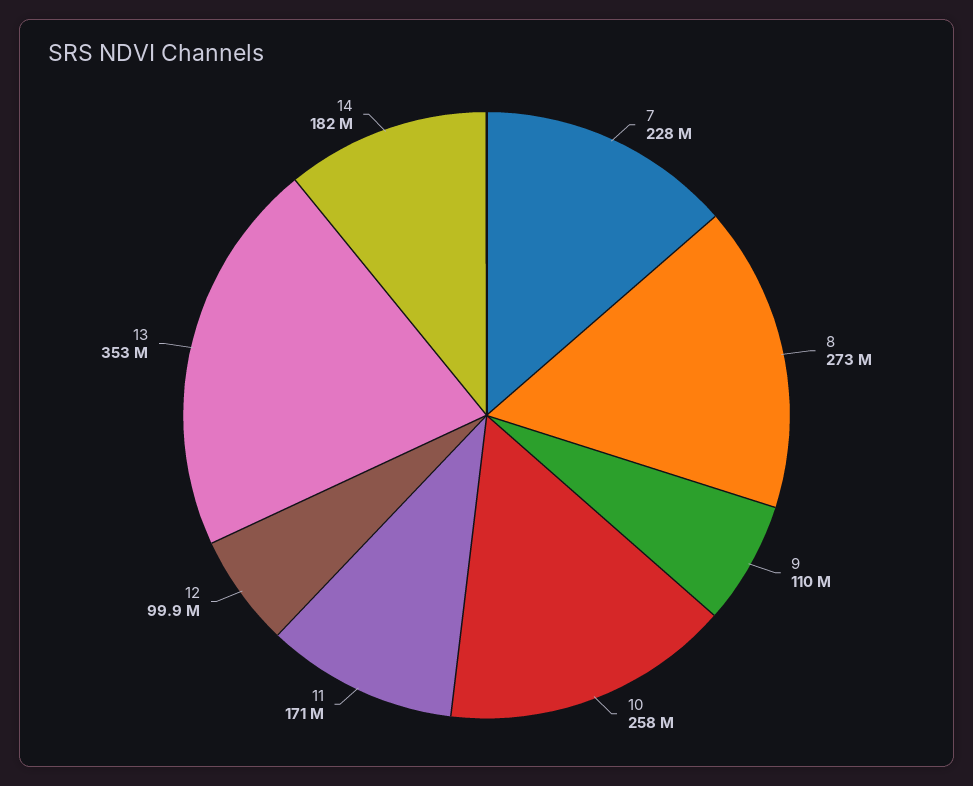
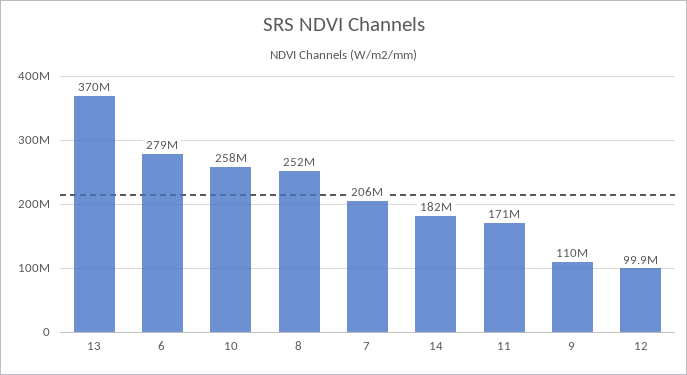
7: 228000000 -> 206000000
8: 273000000 -> 252000000
13: 353000000 -> 370000000
6: none -> 279000000

